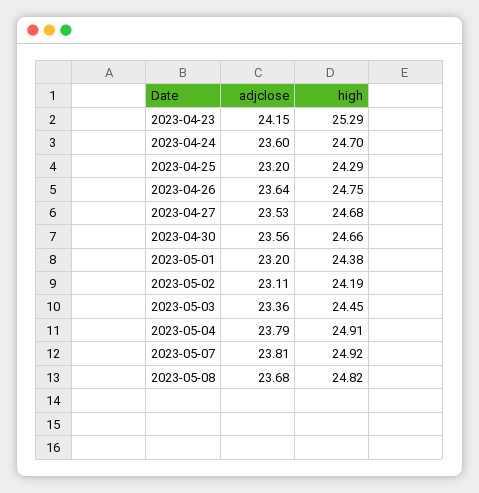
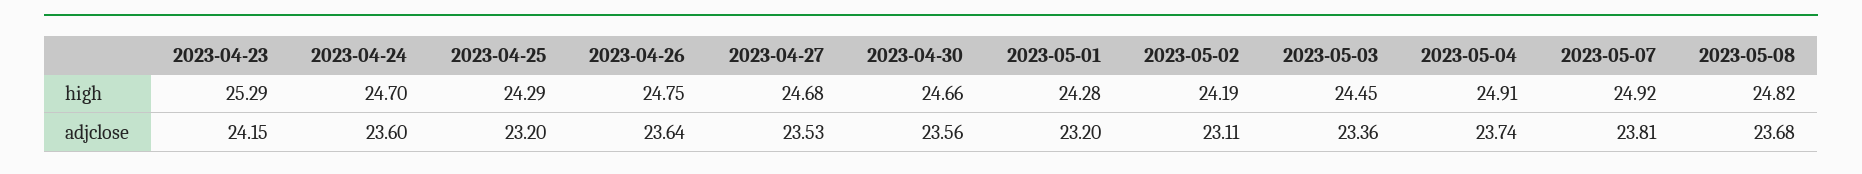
high, 2023-05-01: 24.38 -> 24.28
adjclose, 2023-05-04: 23.79 -> 23.74

